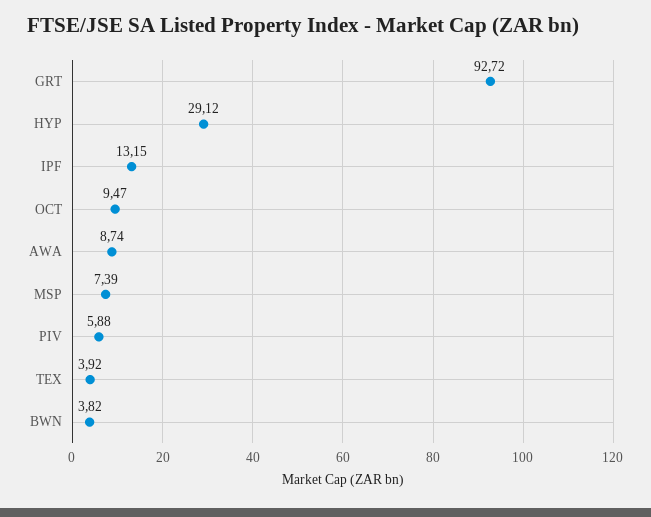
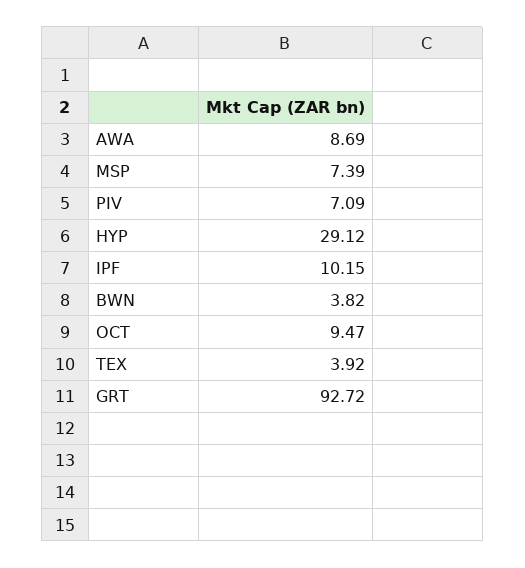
IPF: 13.15 -> 10.15
AWA: 8.74 -> 8.69
PIV: 5.88 -> 7.09

